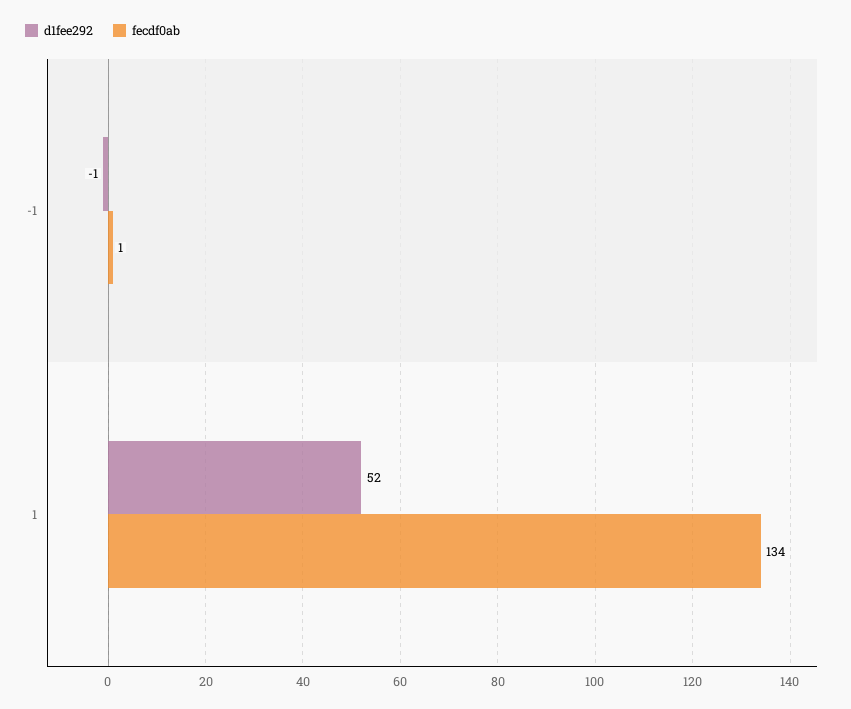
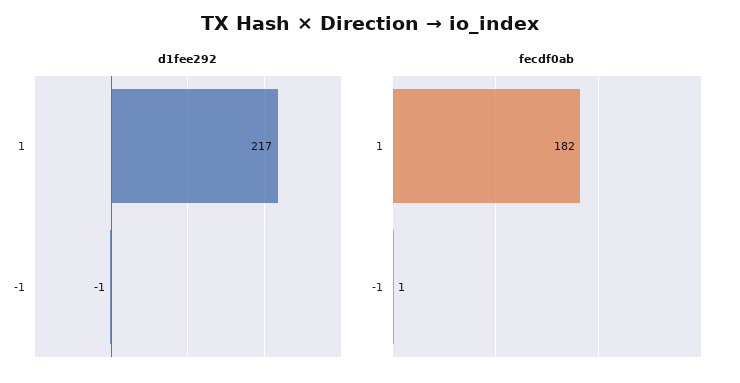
d1fee292, 1: 52 -> 217
fecdf0ab, 1: 134 -> 182

